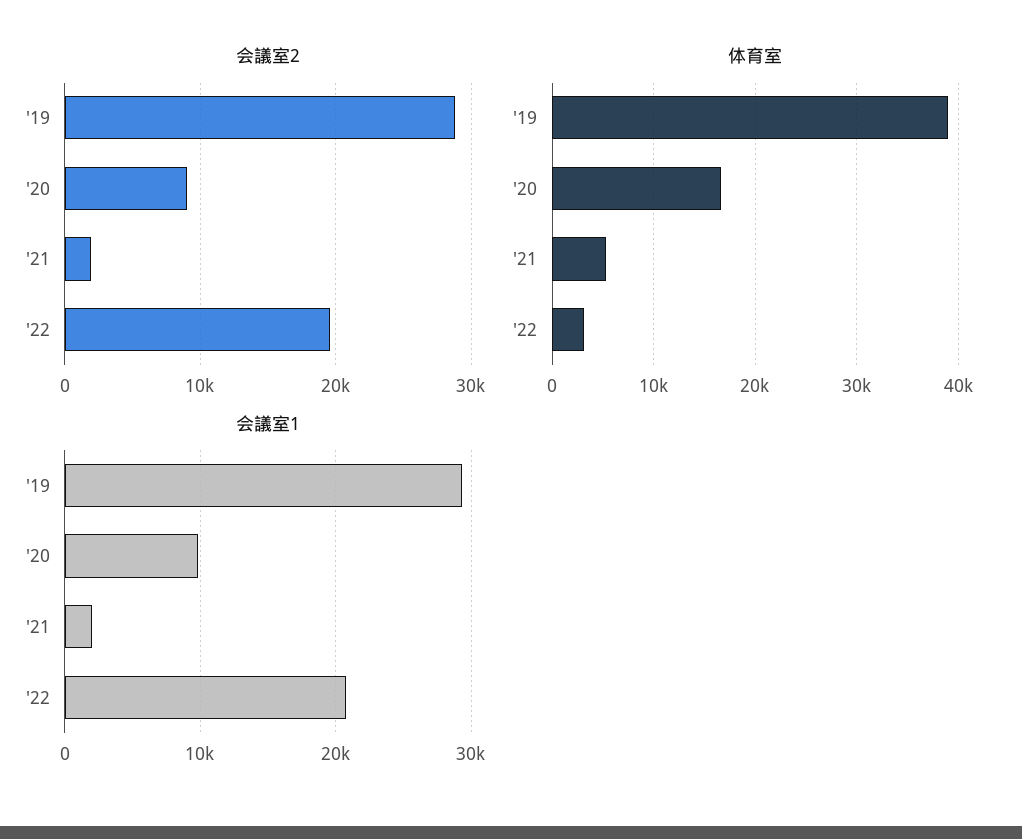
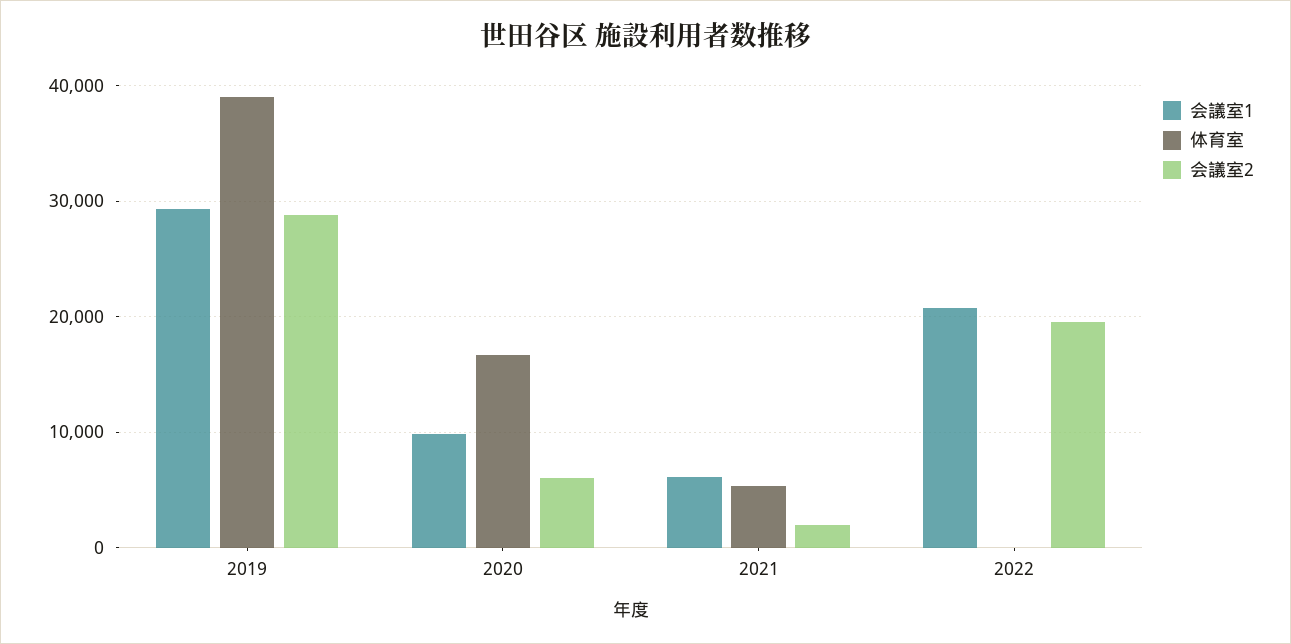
会議室2, '20: 9000 -> 6000
体育室, '22: 3000 -> 0
会議室1, '21: 2000 -> 6000

